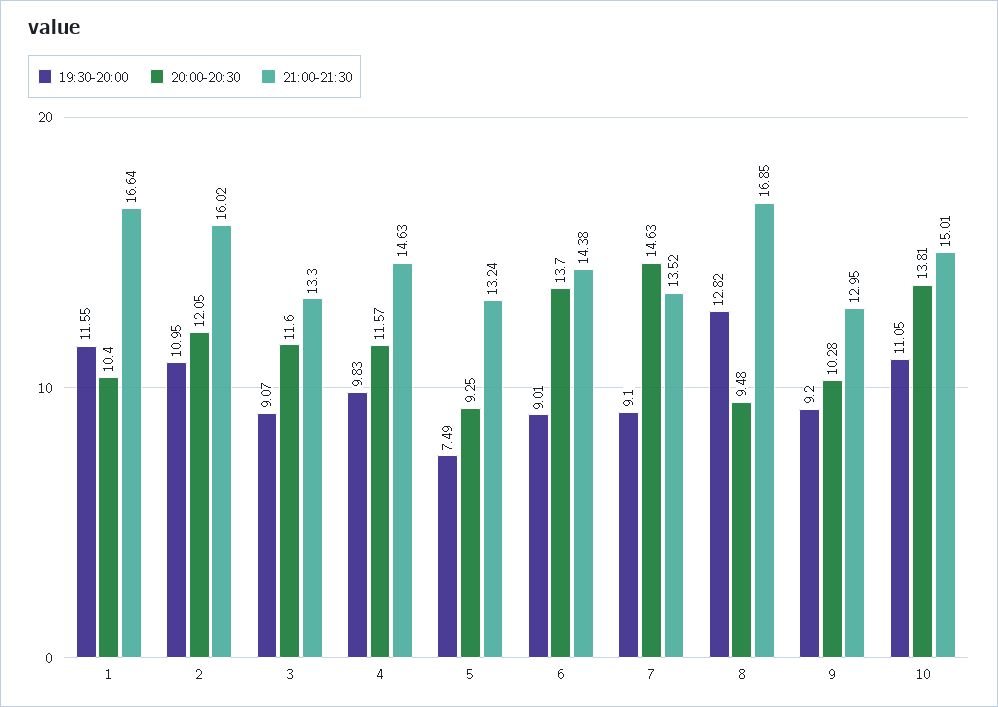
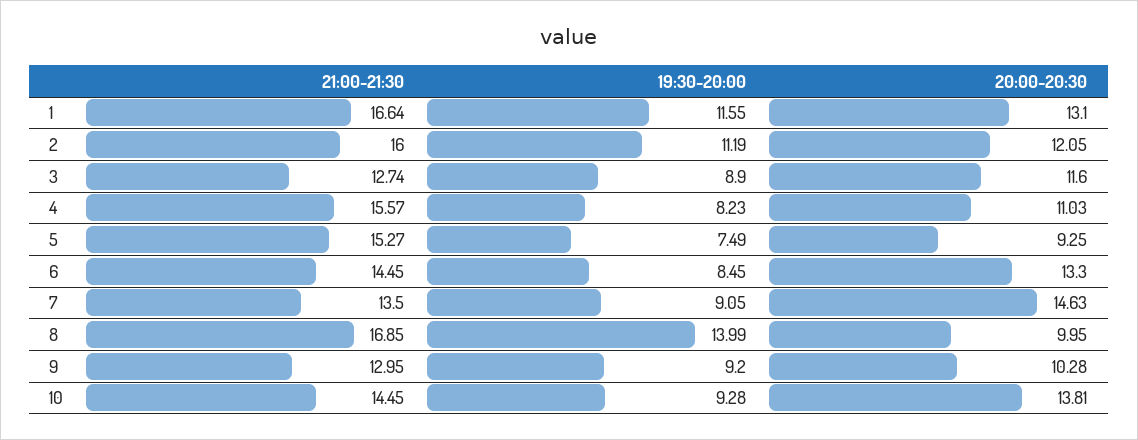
20:00-20:30, 1: 10.4 -> 13.1
19:30-20:00, 2: 10.95 -> 11.19
21:00-21:30, 2: 16.02 -> 16
19:30-20:00, 3: 9.07 -> 8.9
21:00-21:30, 3: 13.3 -> 12.74
19:30-20:00, 4: 9.83 -> 8.23
20:00-20:30, 4: 11.57 -> 11.03
21:00-21:30, 4: 14.63 -> 15.57
21:00-21:30, 5: 13.24 -> 15.27
19:30-20:00, 6: 9.01 -> 8.45
20:00-20:30, 6: 13.7 -> 13.3
21:00-21:30, 6: 14.38 -> 14.45
19:30-20:00, 7: 9.1 -> 9.05
21:00-21:30, 7: 13.52 -> 13.5
19:30-20:00, 8: 12.82 -> 13.99
20:00-20:30, 8: 9.48 -> 9.95
19:30-20:00, 10: 11.05 -> 9.28
21:00-21:30, 10: 15.01 -> 14.45

